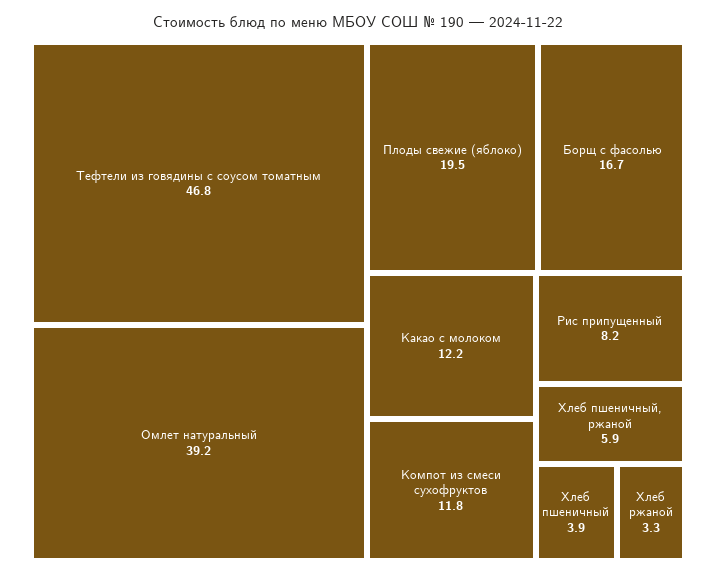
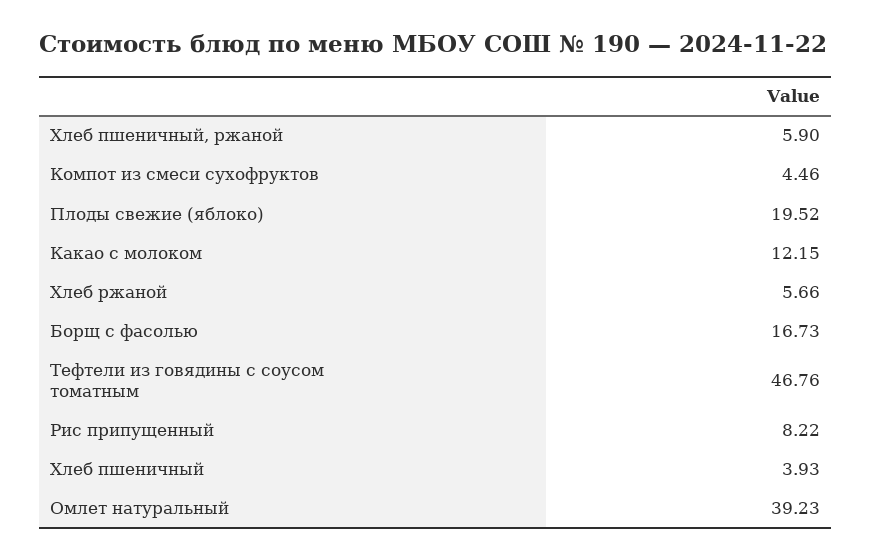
Компот из смеси сухофруктов: 11.8 -> 4.46
Хлеб ржаной: 3.3 -> 5.66

